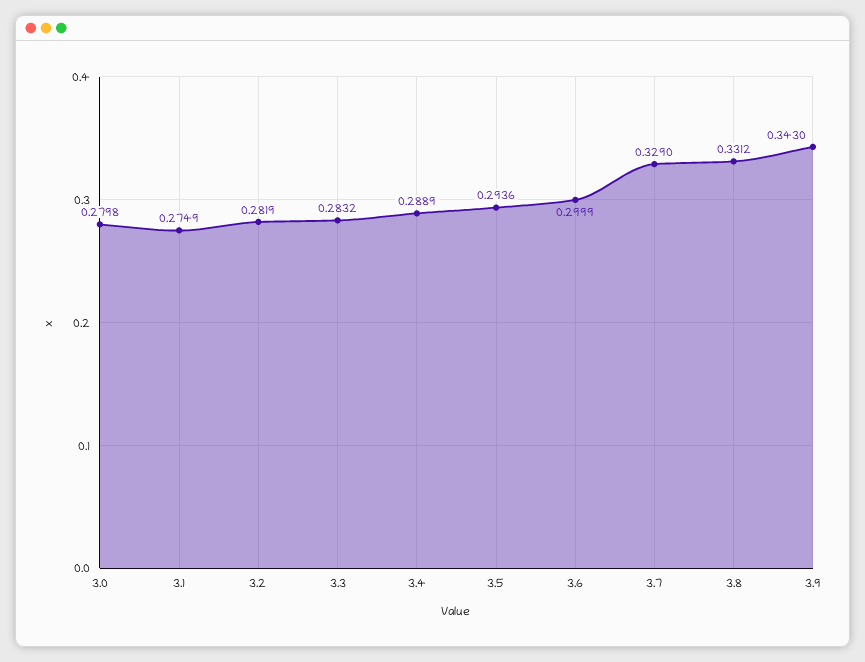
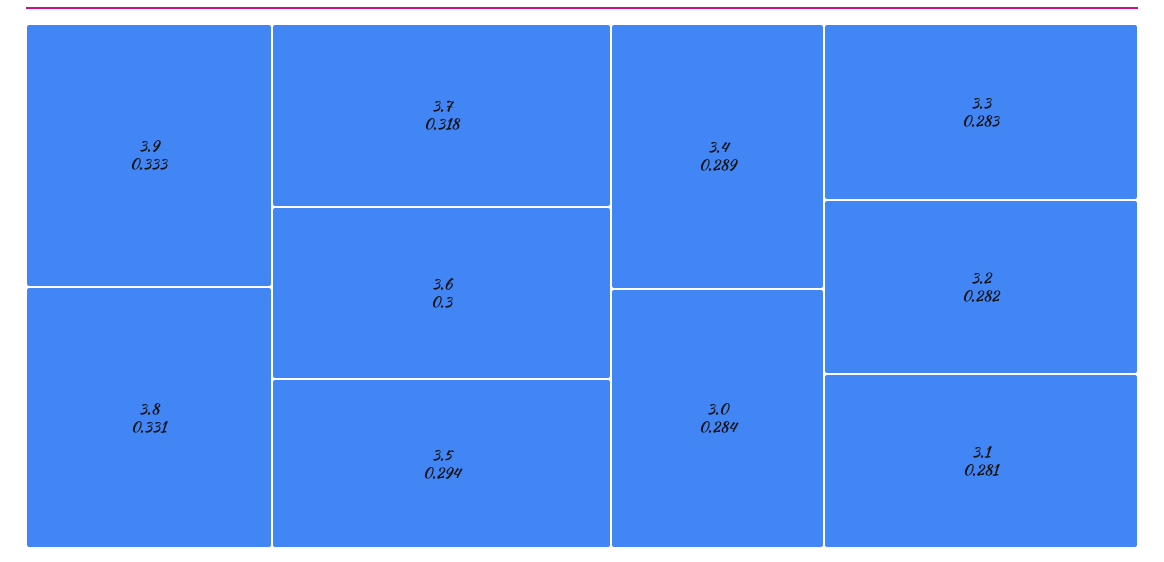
3.0: 0.2798 -> 0.284
3.1: 0.2749 -> 0.281
3.7: 0.329 -> 0.318
3.9: 0.343 -> 0.333

